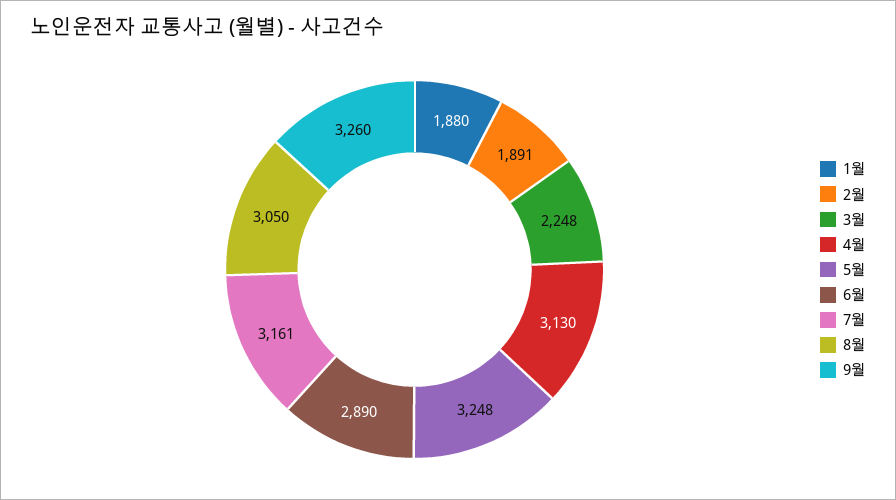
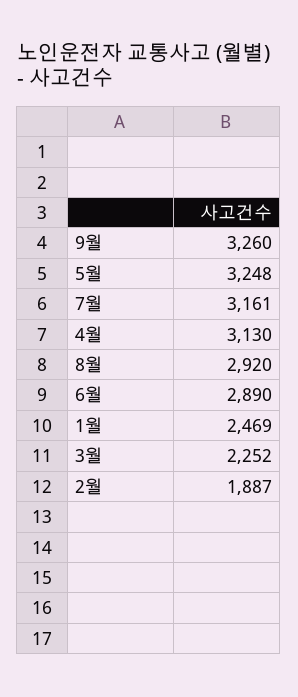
1월: 1880 -> 2469
2월: 1891 -> 1887
3월: 2248 -> 2252
8월: 3050 -> 2920

